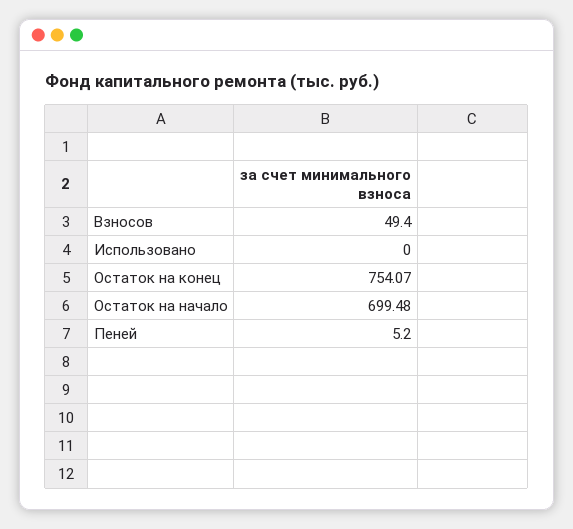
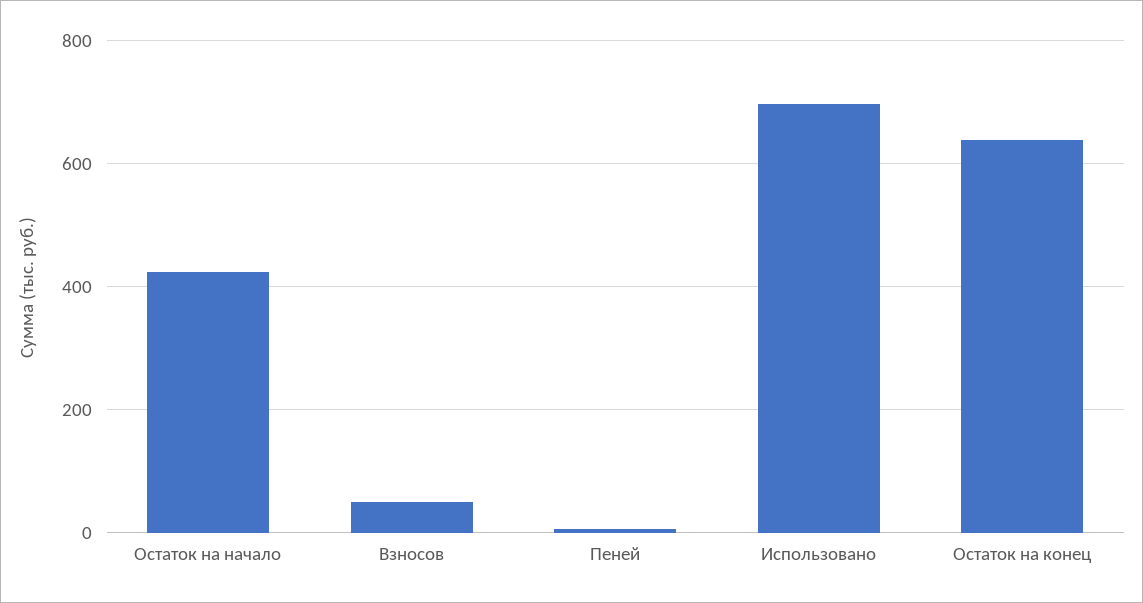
Использовано: 0 -> 700
Остаток на конец: 754.07 -> 640
Остаток на начало: 699.48 -> 420

